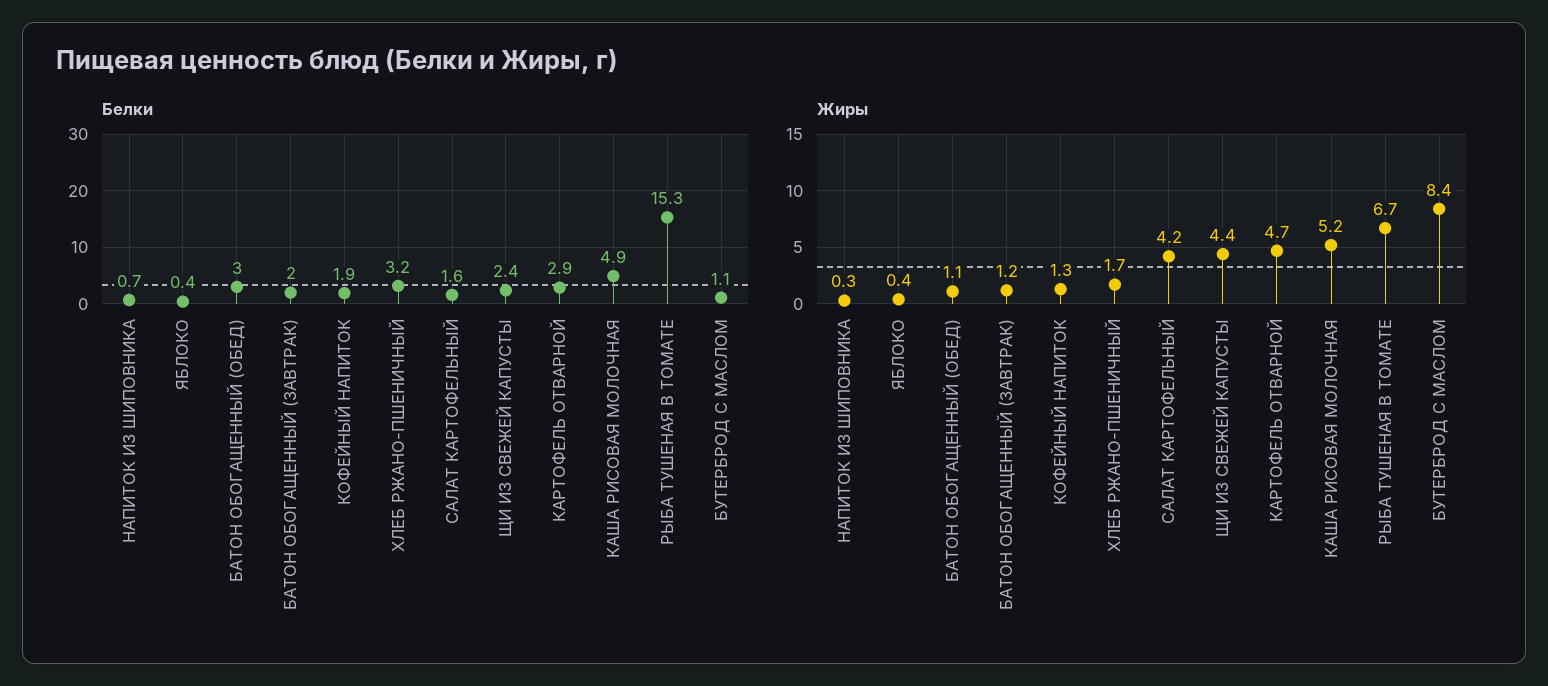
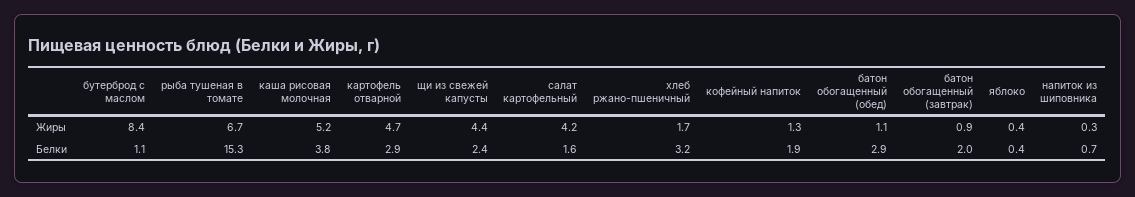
Белки, БАТОН ОБОГАЩЕННЫЙ (ОБЕД): 3 -> 2.9
Белки, КАША РИСОВАЯ МОЛОЧНАЯ: 4.9 -> 3.8
Жиры, БАТОН ОБОГАЩЕННЫЙ (ЗАВТРАК): 1.2 -> 0.9

